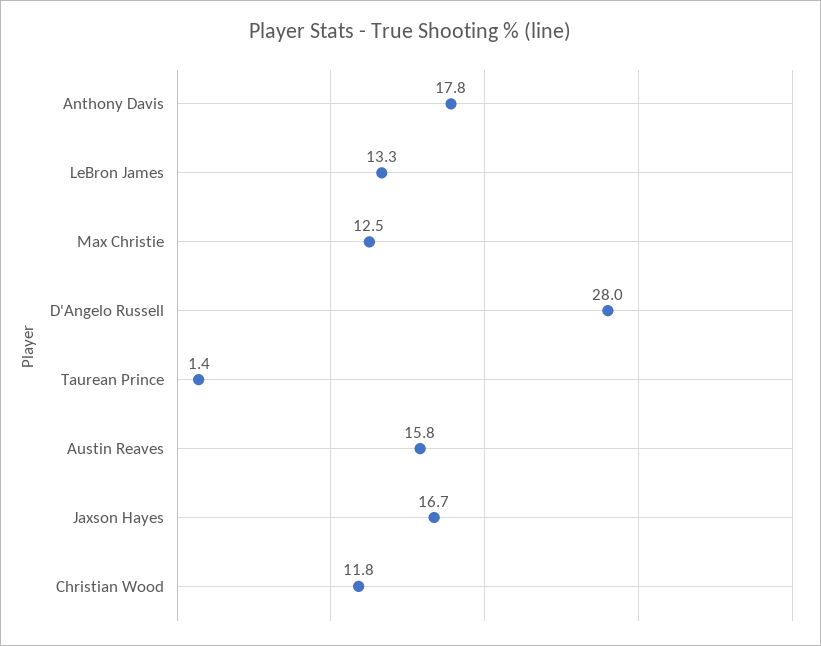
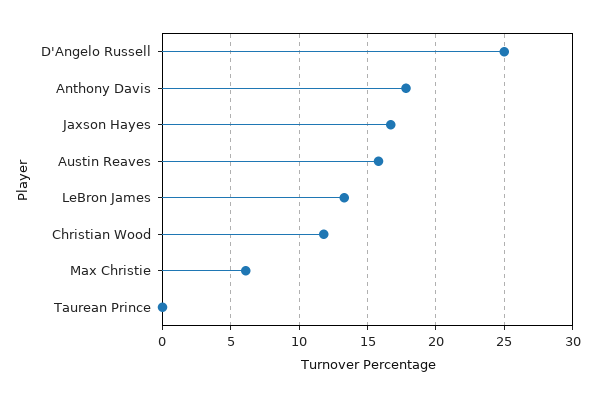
Max Christie: 12.5 -> 6
D'Angelo Russell: 28 -> 25
Taurean Prince: 1.4 -> 0

